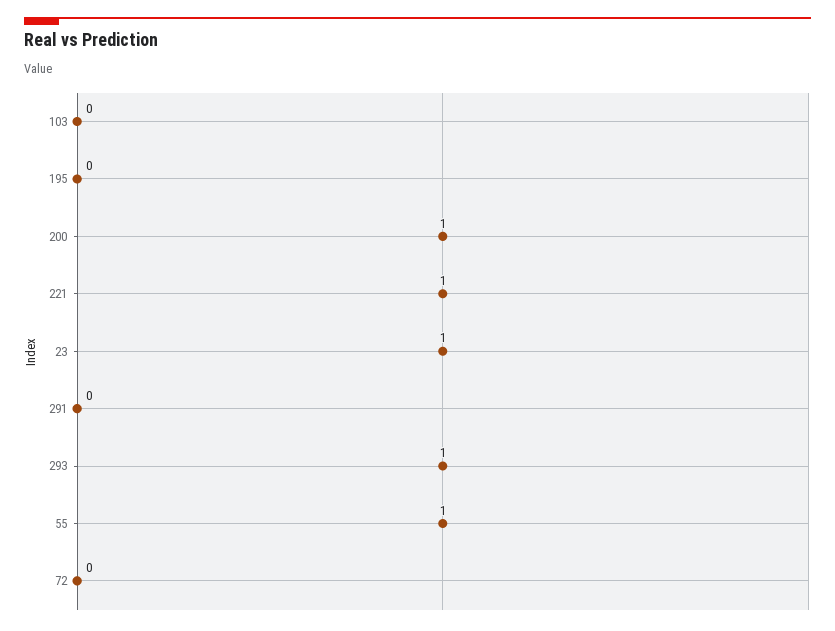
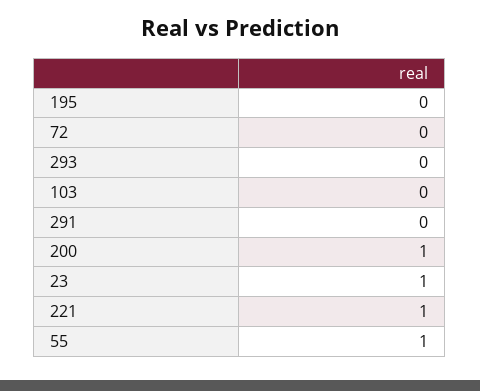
293: 1 -> 0

